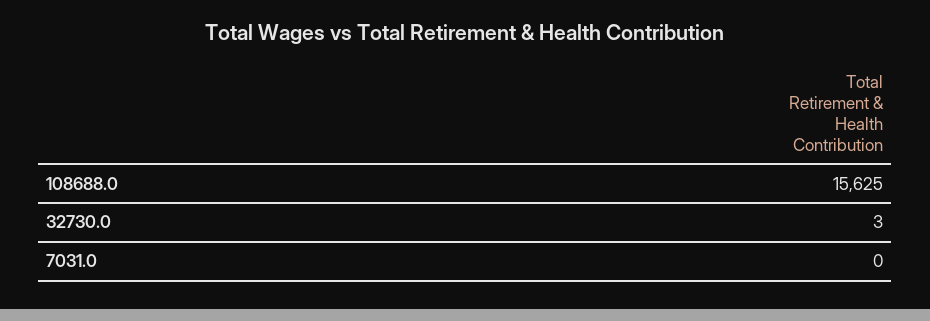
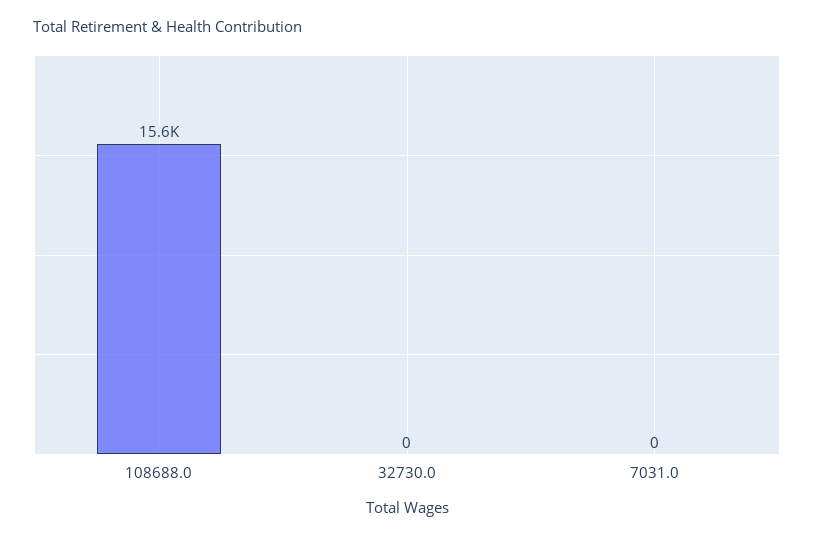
32730.0: 3 -> 0

